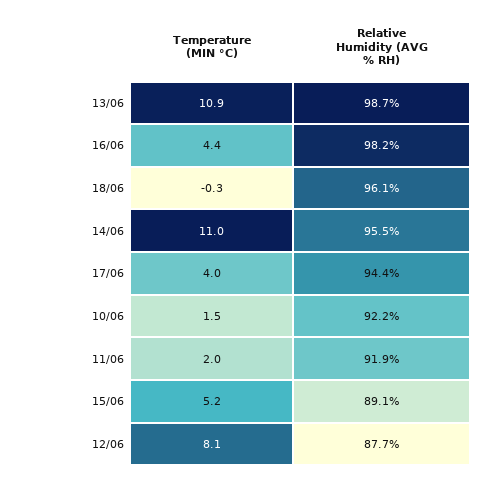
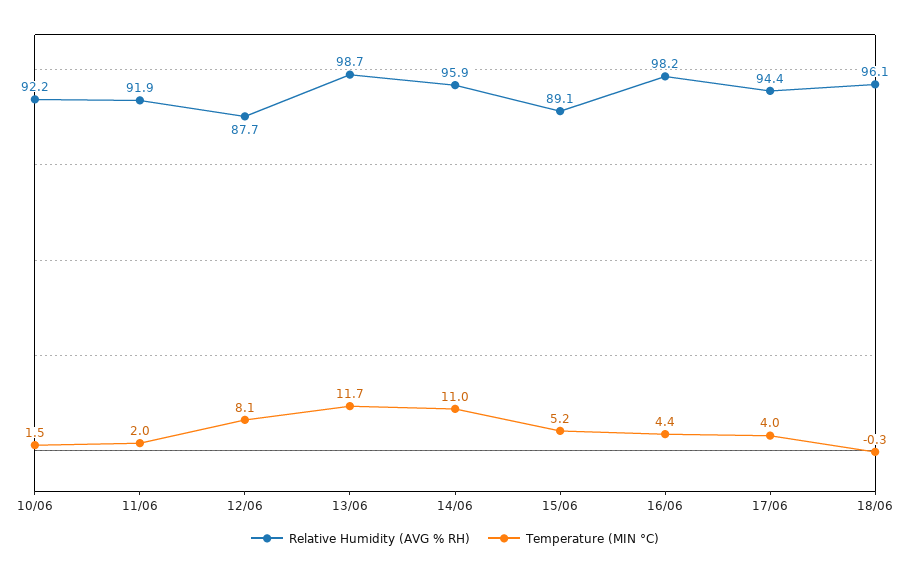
Temperature (MIN °C), 13/06: 10.9 -> 11.7
Relative Humidity (AVG % RH), 14/06: 95.5 -> 95.9

